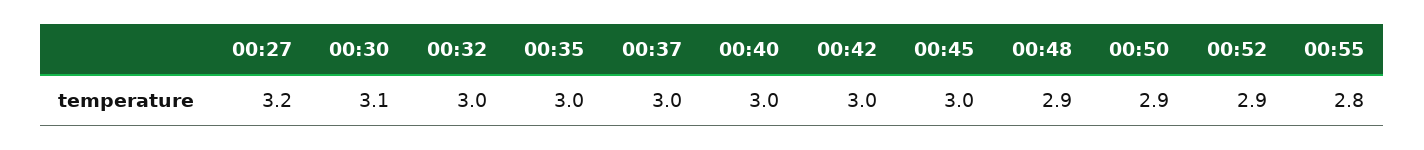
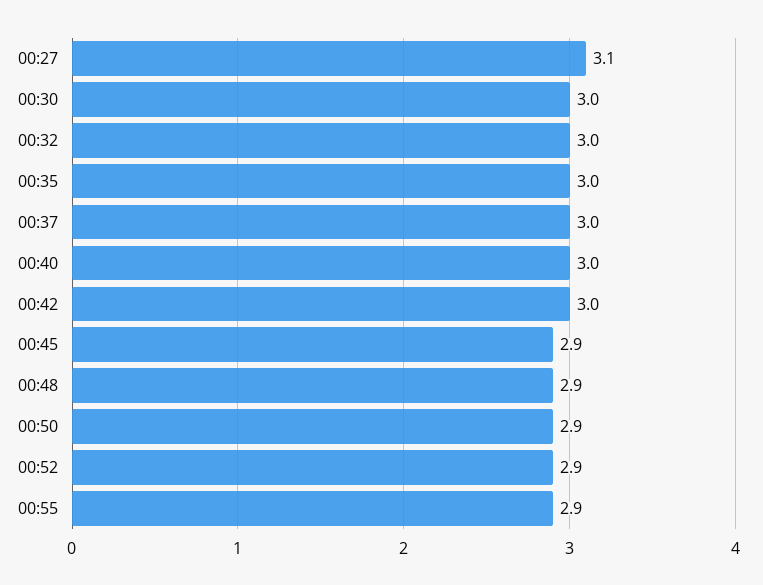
00:27: 3.2 -> 3.1
00:30: 3.1 -> 3
00:45: 3 -> 2.9
00:55: 2.8 -> 2.9

